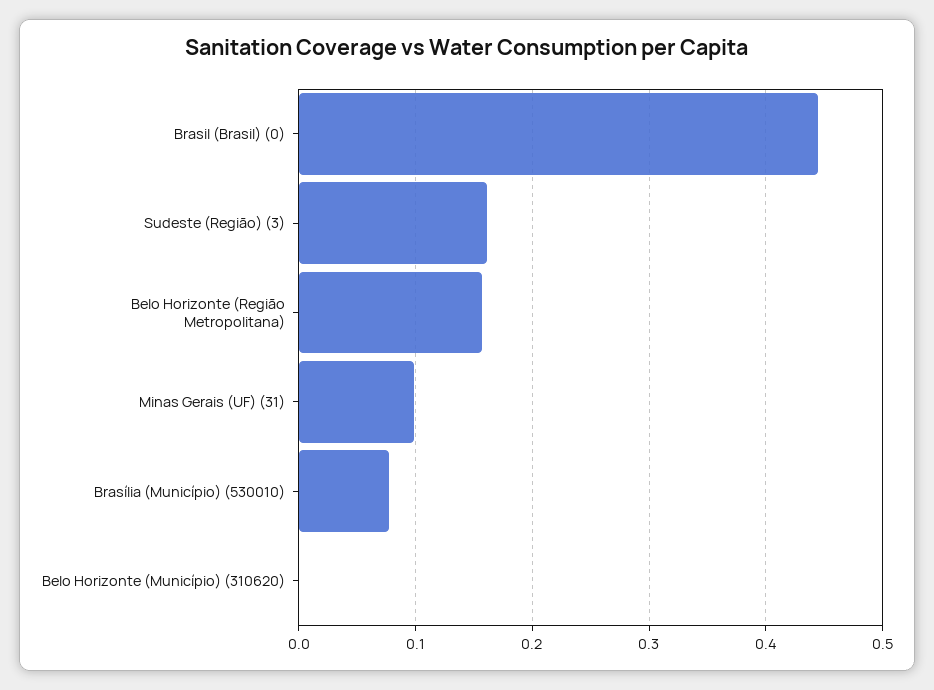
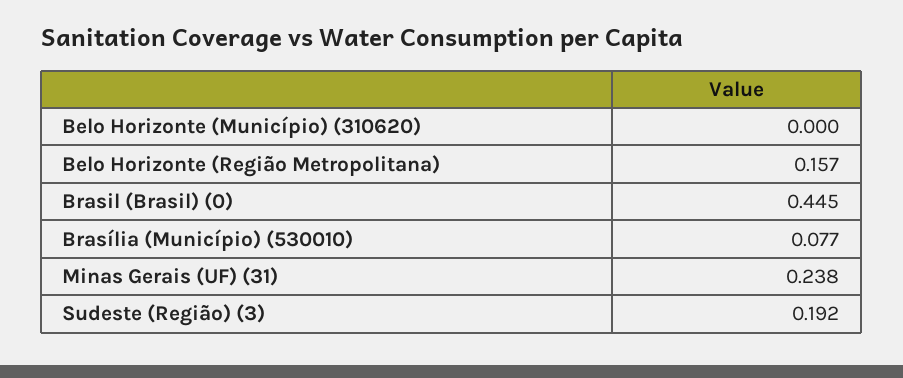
Sudeste (Região) (3): 0.16 -> 0.192
Minas Gerais (UF) (31): 0.1 -> 0.238

